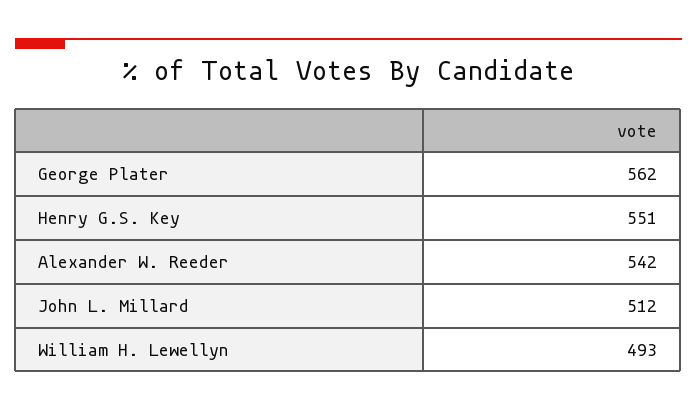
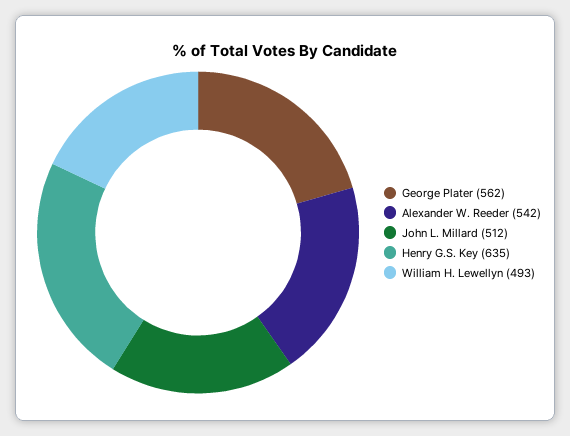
Henry G.S. Key: 551 -> 635

